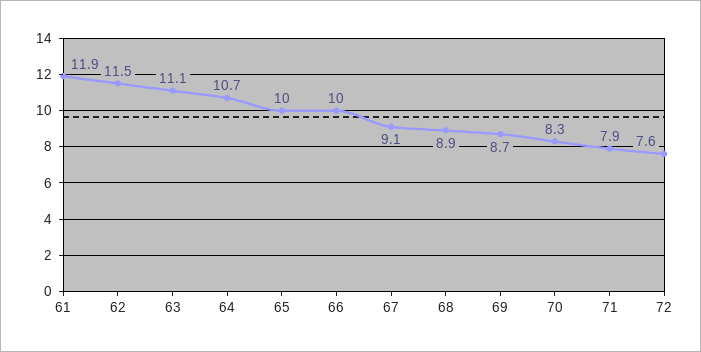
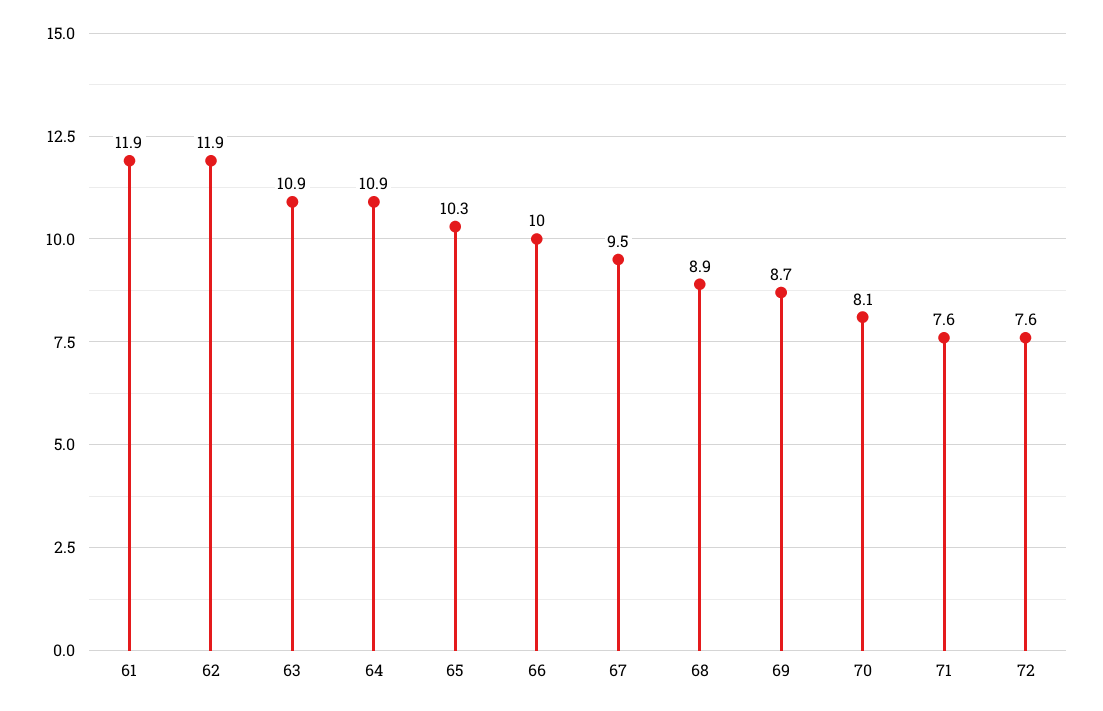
62: 11.5 -> 11.9
63: 11.1 -> 10.9
64: 10.7 -> 10.9
65: 10 -> 10.3
67: 9.1 -> 9.5
70: 8.3 -> 8.1
71: 7.9 -> 7.6

